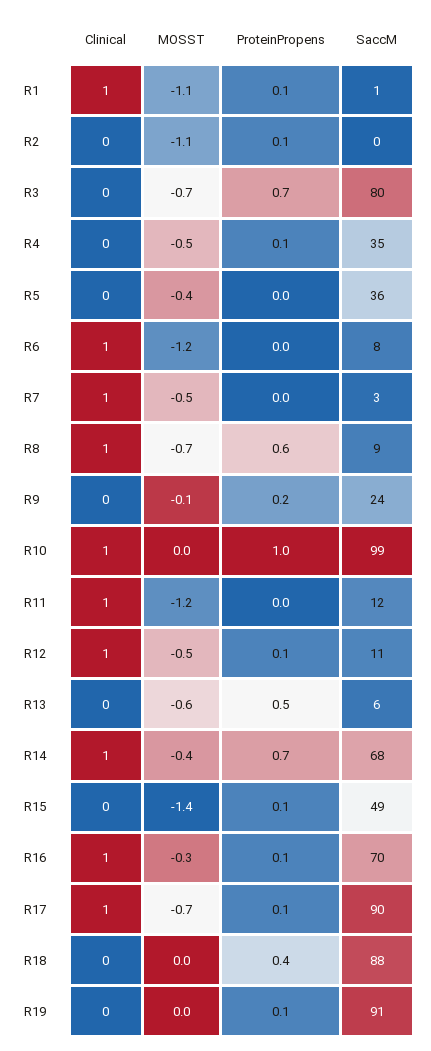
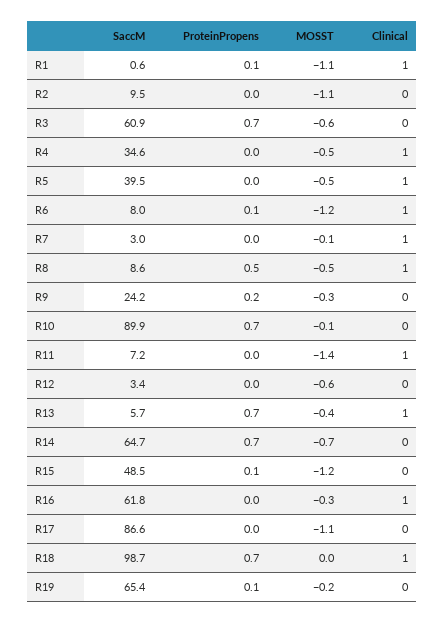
ProteinPropens, R2: 0.1 -> 0
SaccM, R2: 0 -> 9.5
MOSST, R3: -0.7 -> -0.6
SaccM, R3: 80 -> 60.9
Clinical, R4: 0 -> 1
ProteinPropens, R4: 0.1 -> 0
Clinical, R5: 0 -> 1
MOSST, R5: -0.4 -> -0.5
SaccM, R5: 36 -> 39.5
ProteinPropens, R6: 0 -> 0.1
MOSST, R7: -0.5 -> -0.1
MOSST, R8: -0.7 -> -0.5
ProteinPropens, R8: 0.6 -> 0.5
MOSST, R9: -0.1 -> -0.3
Clinical, R10: 1 -> 0
MOSST, R10: 0 -> -0.1
ProteinPropens, R10: 1 -> 0.7
SaccM, R10: 99 -> 89.9
MOSST, R11: -1.2 -> -1.4
SaccM, R11: 12 -> 7.2
Clinical, R12: 1 -> 0
MOSST, R12: -0.5 -> -0.6
ProteinPropens, R12: 0.1 -> 0
SaccM, R12: 11 -> 3.4
Clinical, R13: 0 -> 1
MOSST, R13: -0.6 -> -0.4
ProteinPropens, R13: 0.5 -> 0.7
Clinical, R14: 1 -> 0
MOSST, R14: -0.4 -> -0.7
SaccM, R14: 68 -> 64.7
MOSST, R15: -1.4 -> -1.2
ProteinPropens, R16: 0.1 -> 0
SaccM, R16: 70 -> 61.8
Clinical, R17: 1 -> 0
MOSST, R17: -0.7 -> -1.1
ProteinPropens, R17: 0.1 -> 0
SaccM, R17: 90 -> 86.6
Clinical, R18: 0 -> 1
ProteinPropens, R18: 0.4 -> 0.7
SaccM, R18: 88 -> 98.7
MOSST, R19: 0 -> -0.2
SaccM, R19: 91 -> 65.4

